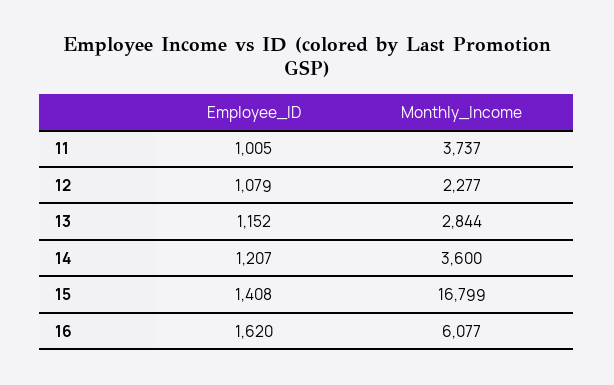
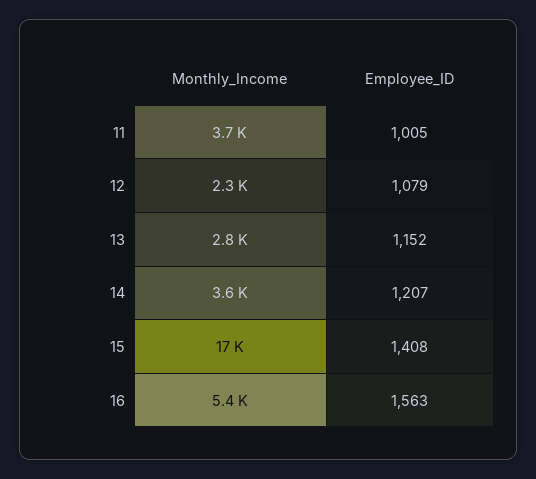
Employee_ID, 16: 1620 -> 1563
Monthly_Income, 16: 6077 -> 5400

